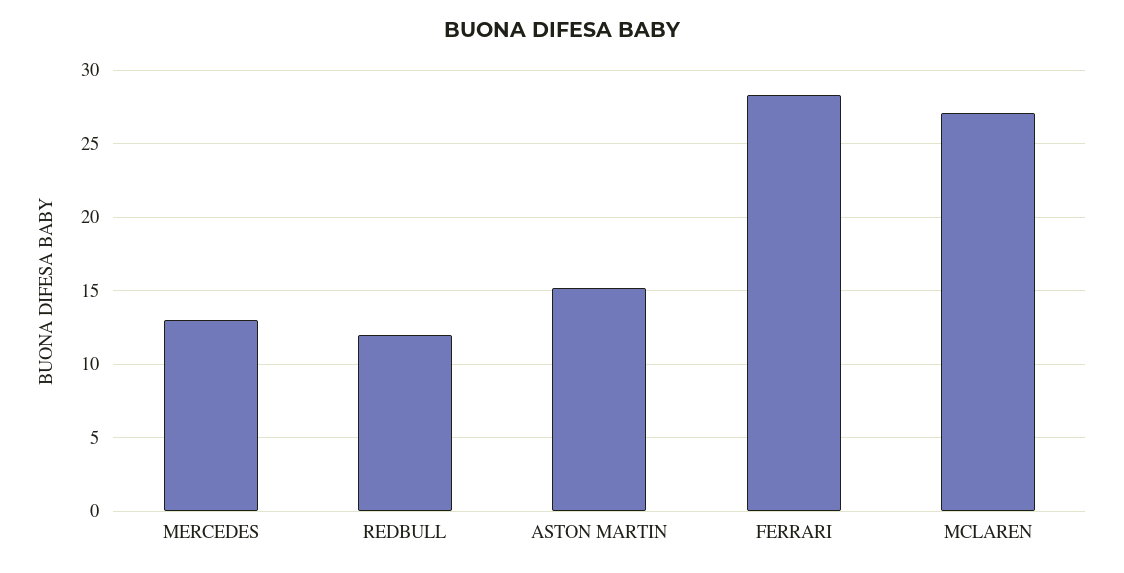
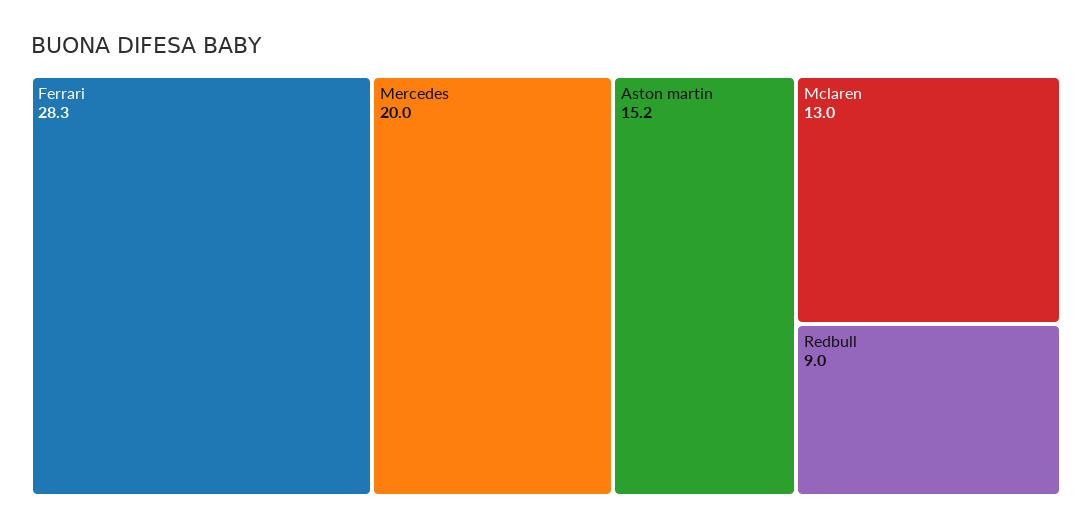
MERCEDES: 13 -> 20
REDBULL: 12 -> 9
MCLAREN: 27 -> 13

